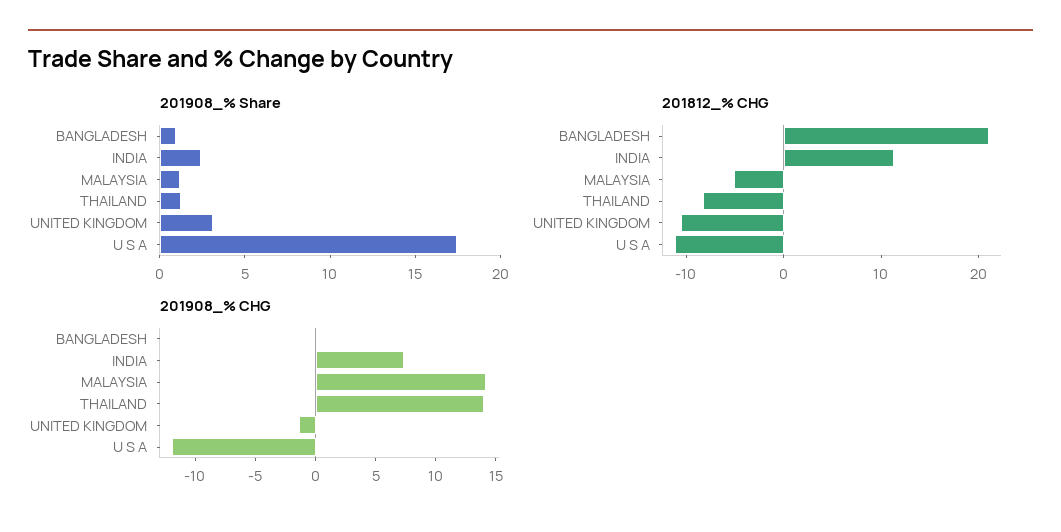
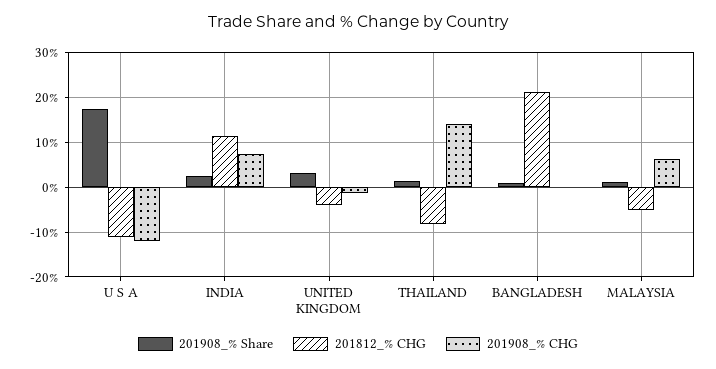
201812_% CHG, UNITED KINGDOM: -10 -> -4
201908_% CHG, MALAYSIA: 14 -> 6

